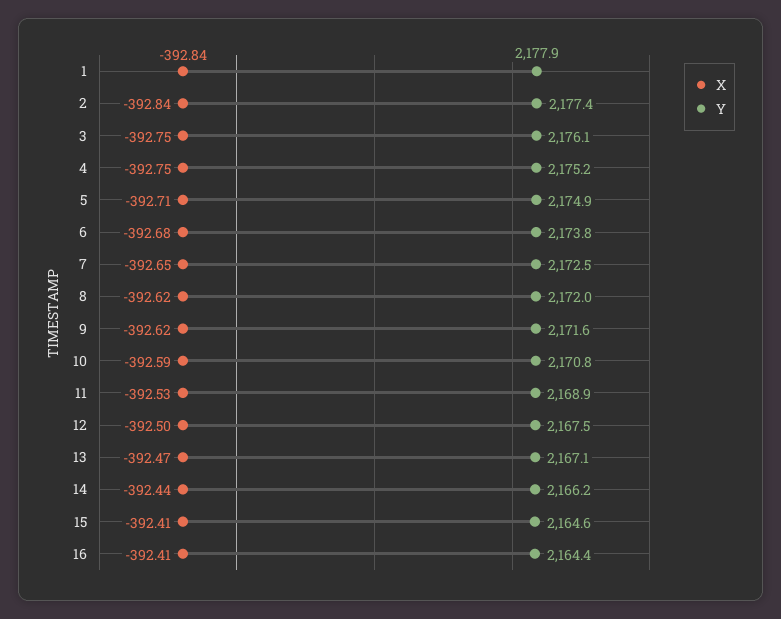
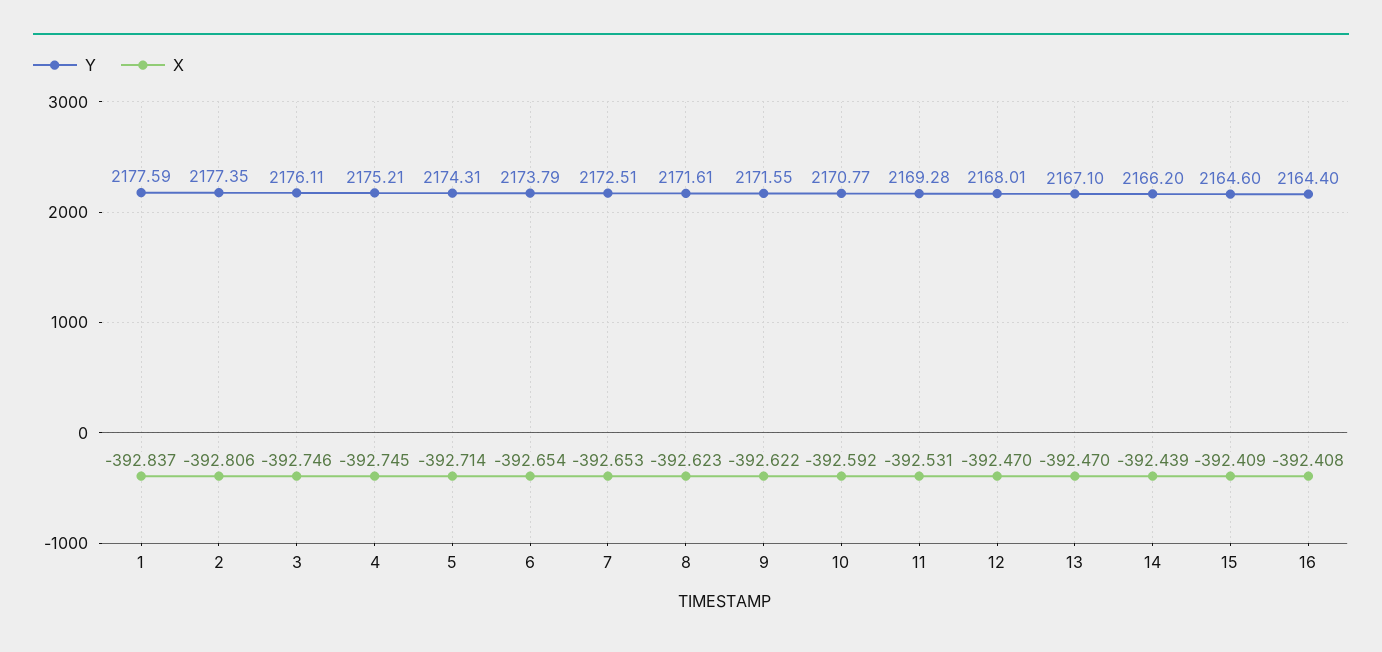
Y, 1: 2177.9 -> 2177.59
X, 2: -392.84 -> -392.806
Y, 5: 2174.9 -> 2174.31
X, 6: -392.68 -> -392.654
Y, 8: 2172 -> 2171.61
Y, 11: 2168.9 -> 2169.28
X, 12: -392.5 -> -392.47
Y, 12: 2167.5 -> 2168.01

